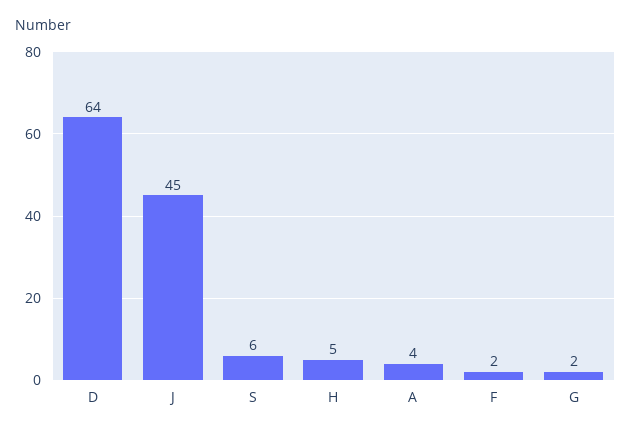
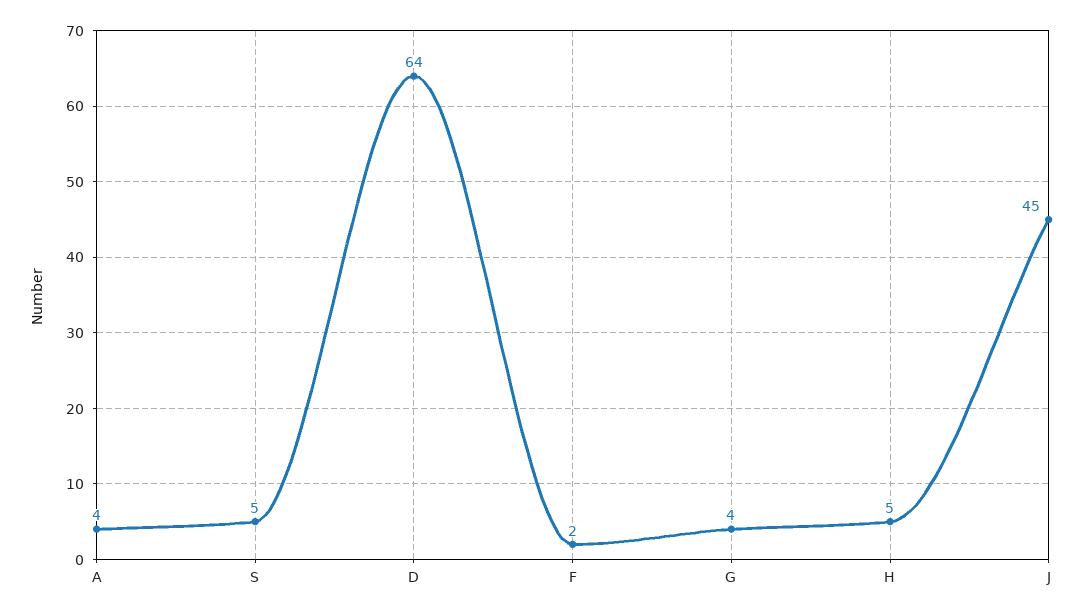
S: 6 -> 5
G: 2 -> 4

